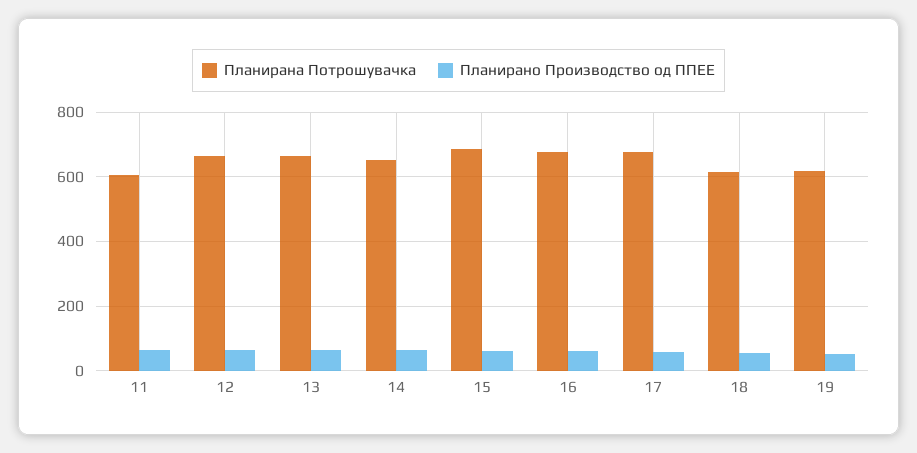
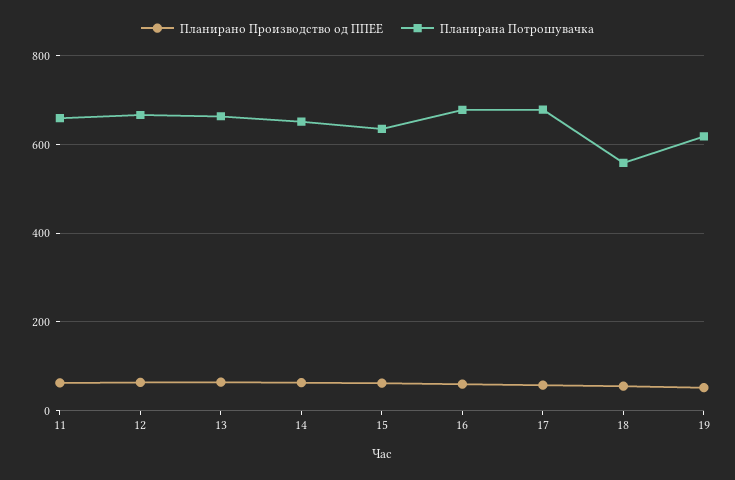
Планирана Потрошувачка, 11: 600 -> 660
Планирана Потрошувачка, 15: 680 -> 640
Планирана Потрошувачка, 18: 620 -> 560

